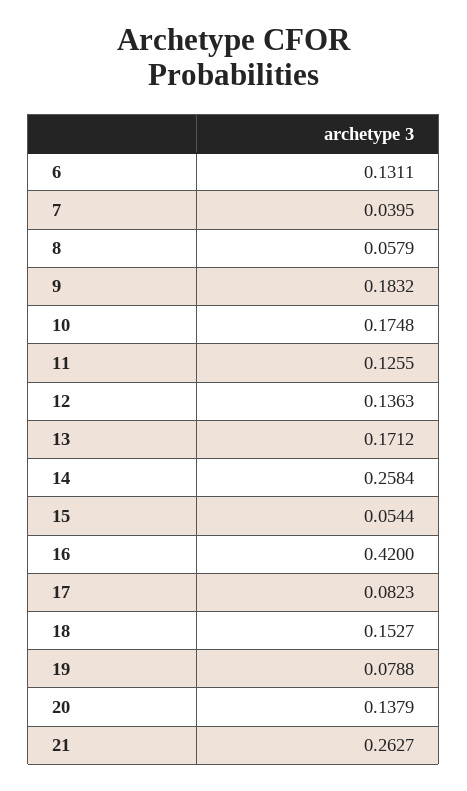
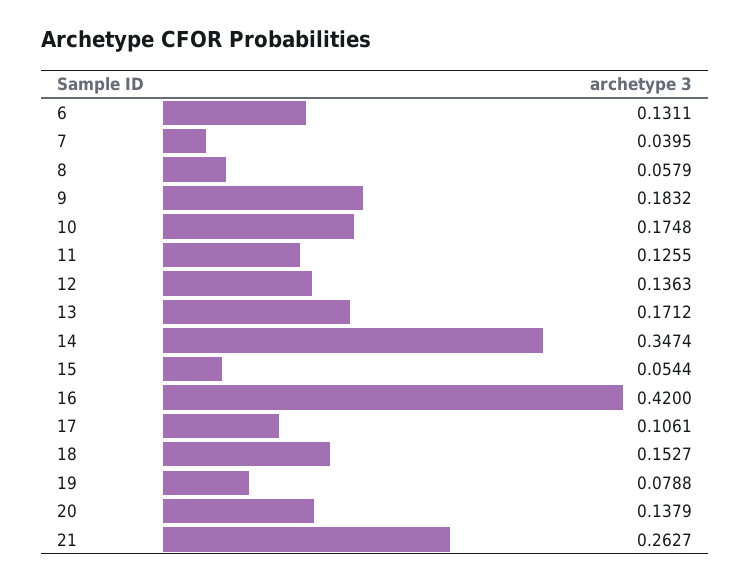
14: 0.2584 -> 0.3474
17: 0.0823 -> 0.1061

